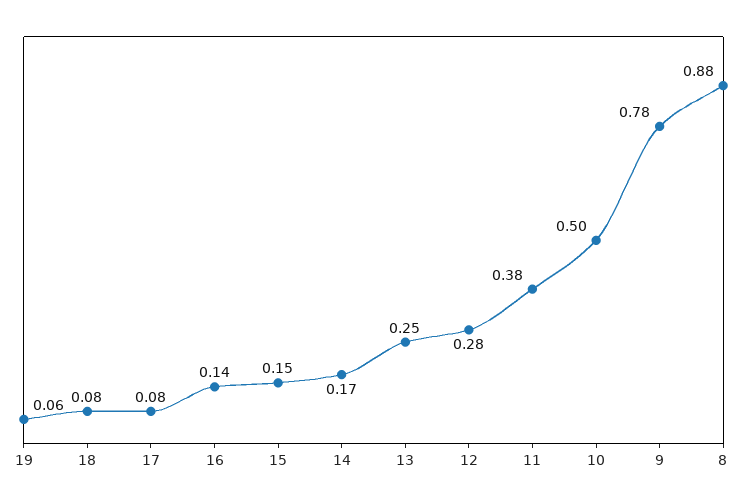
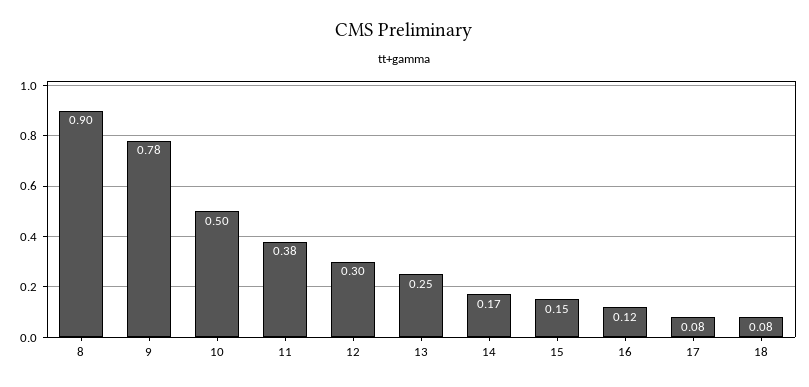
19: 0.06 -> none
16: 0.14 -> 0.12
12: 0.28 -> 0.3
8: 0.88 -> 0.9

